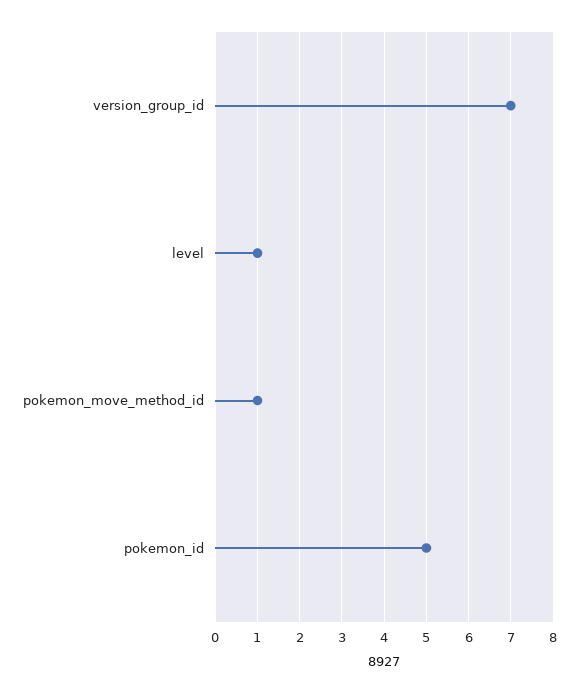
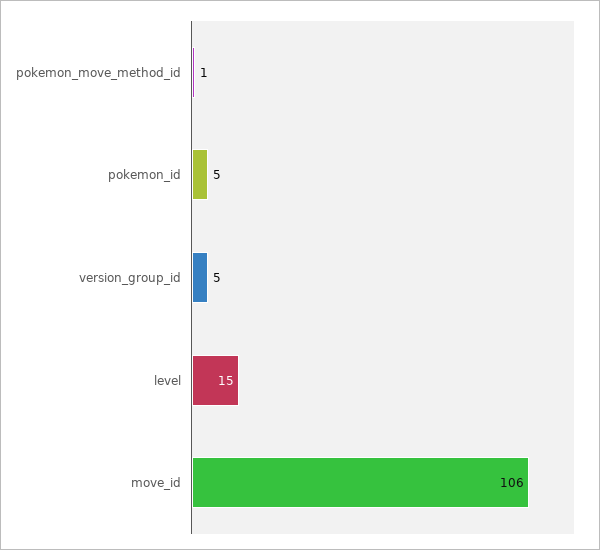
version_group_id: 7 -> 5
level: 1 -> 15
move_id: none -> 106

